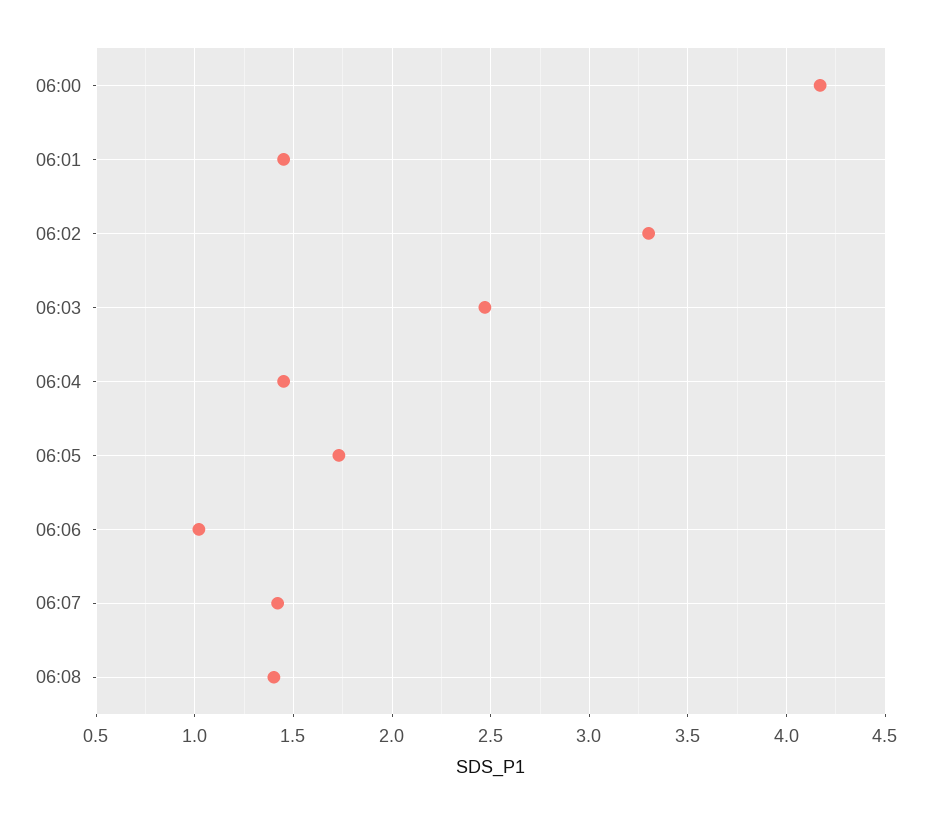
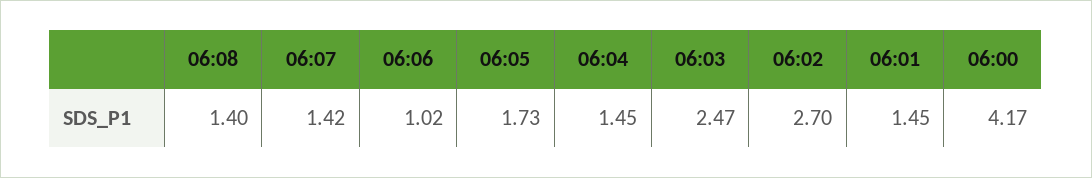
06:02: 3.3 -> 2.7

